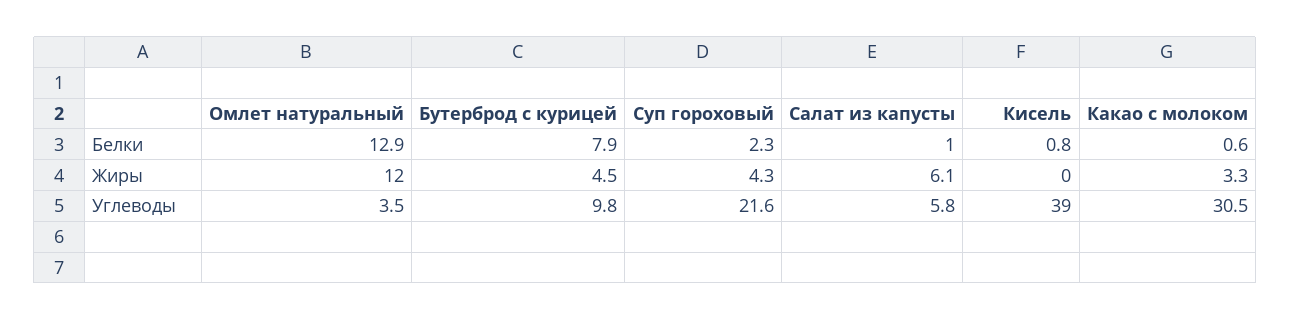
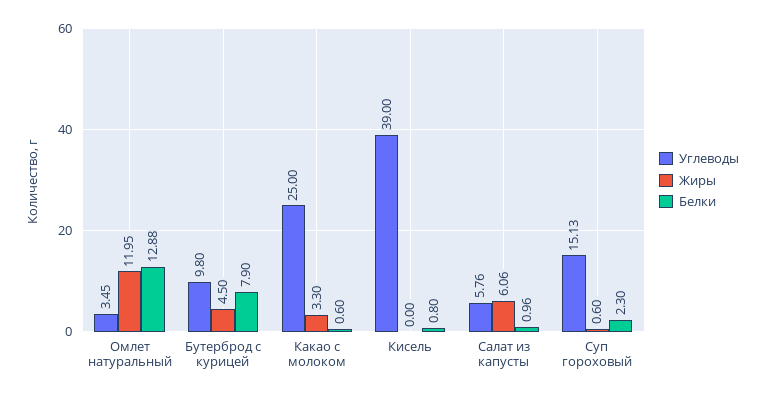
Жиры, Суп гороховый: 4.3 -> 0.6
Углеводы, Суп гороховый: 21.6 -> 15.13
Углеводы, Какао с молоком: 30.5 -> 25

